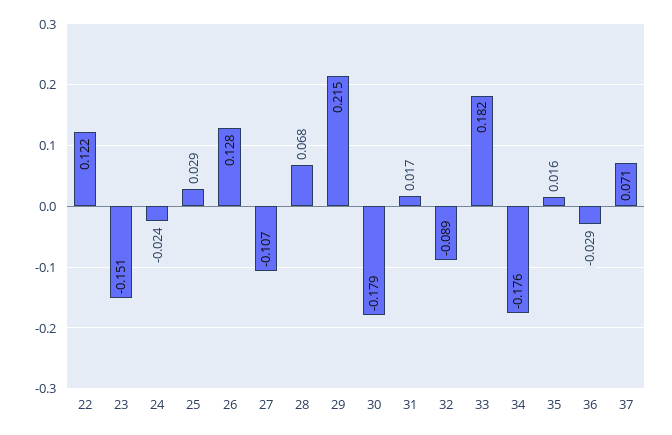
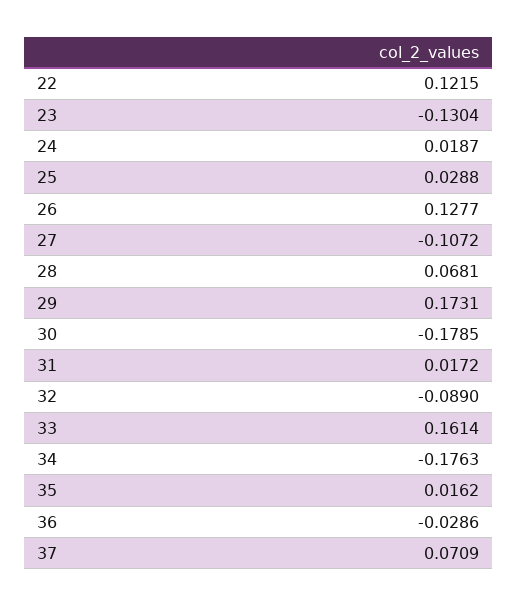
23: -0.151 -> -0.1304
24: -0.024 -> 0.0187
29: 0.215 -> 0.1731
33: 0.182 -> 0.1614

